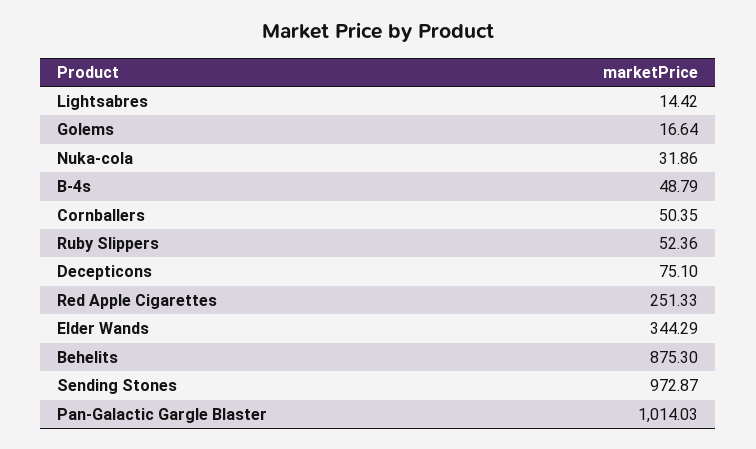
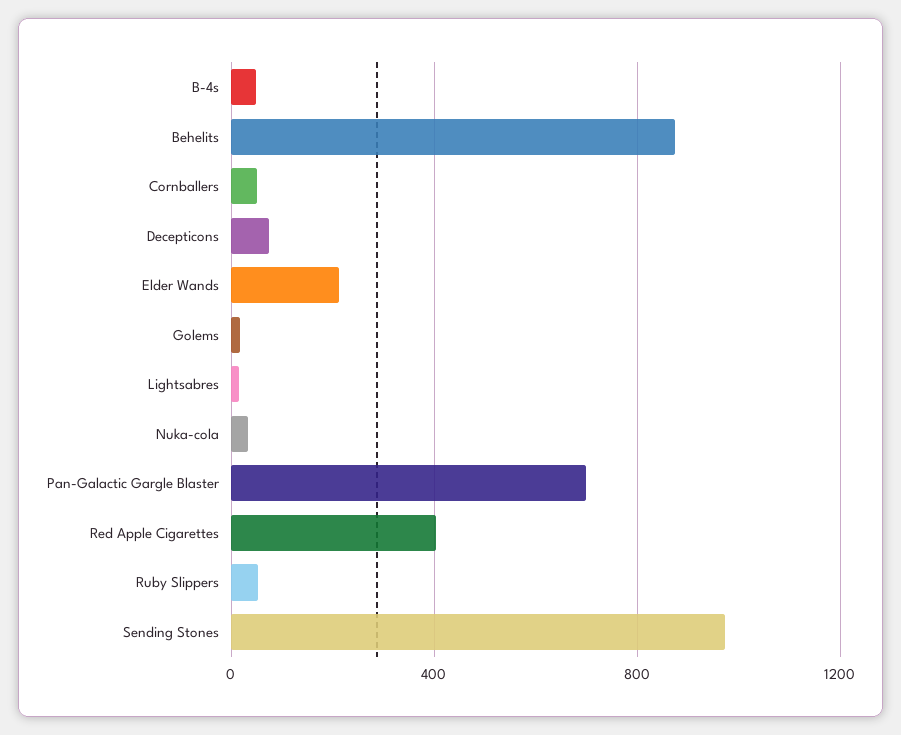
Red Apple Cigarettes: 251.33 -> 400
Elder Wands: 344.29 -> 200
Pan-Galactic Gargle Blaster: 1014.03 -> 700

